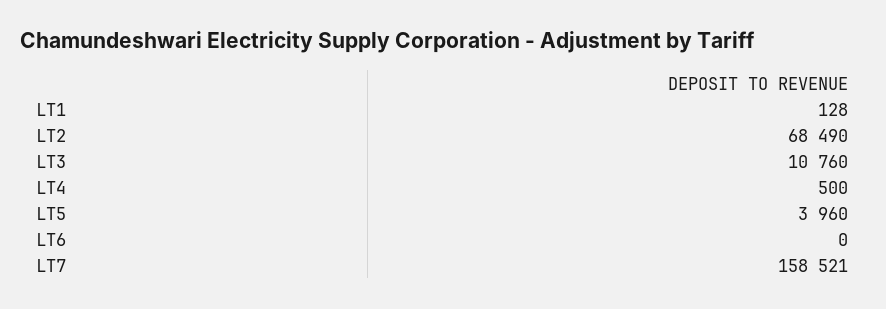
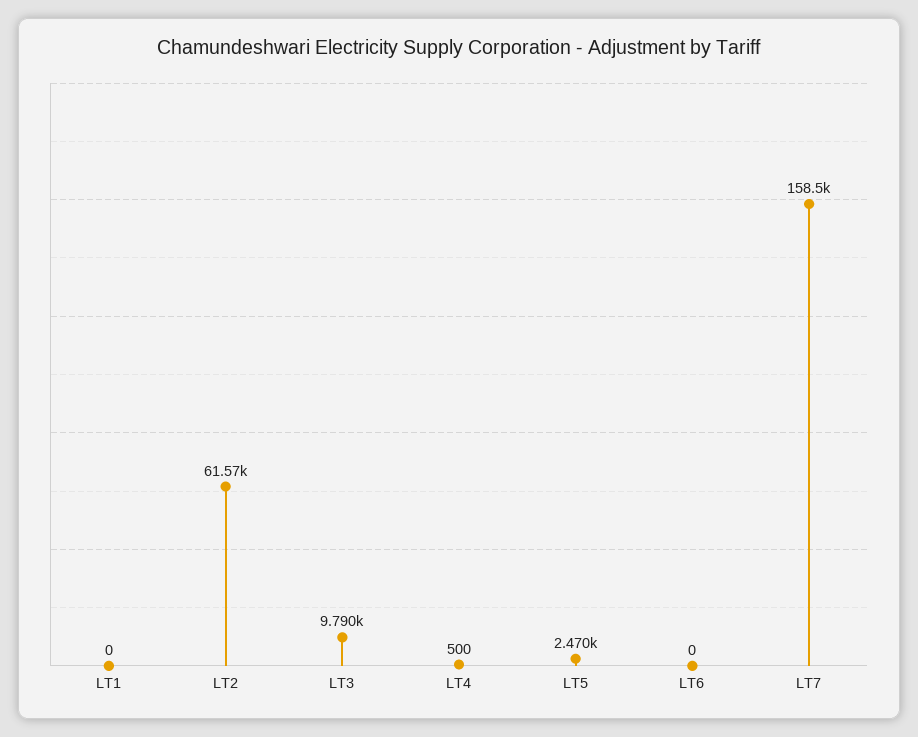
LT1: 128 -> 0
LT2: 68490 -> 61570
LT3: 10760 -> 9790
LT5: 3960 -> 2470

